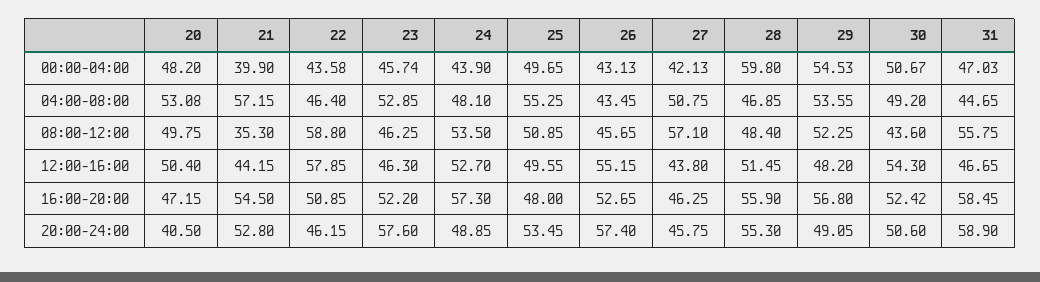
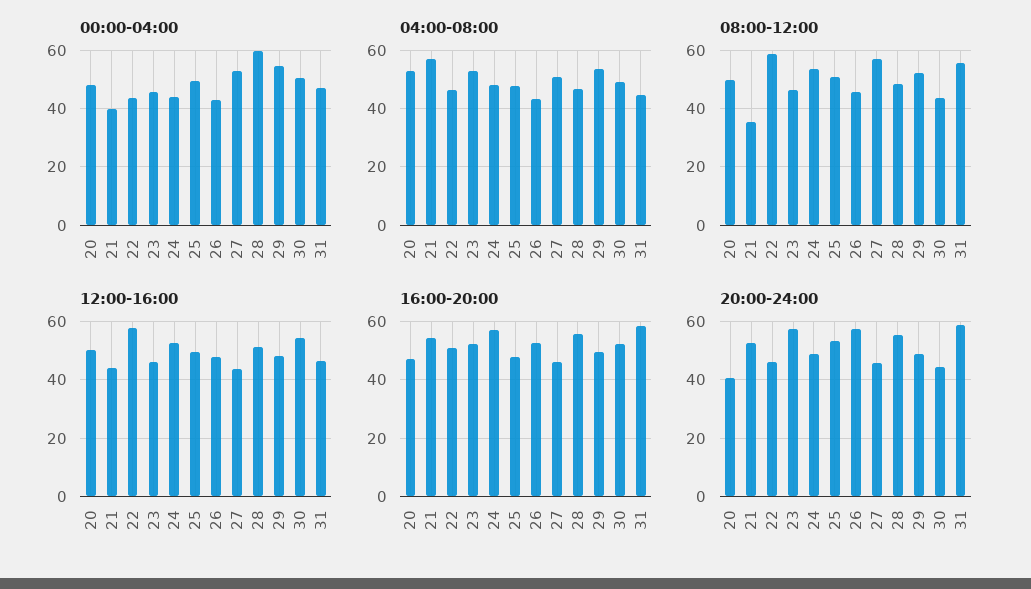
00:00-04:00, 27: 42.13 -> 52.5
04:00-08:00, 25: 55.25 -> 47.5
12:00-16:00, 26: 55.15 -> 47.5
16:00-20:00, 29: 56.8 -> 50
20:00-24:00, 30: 50.6 -> 45

